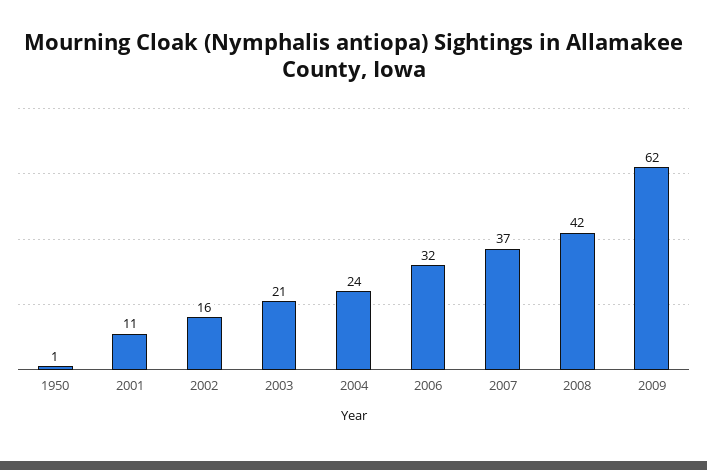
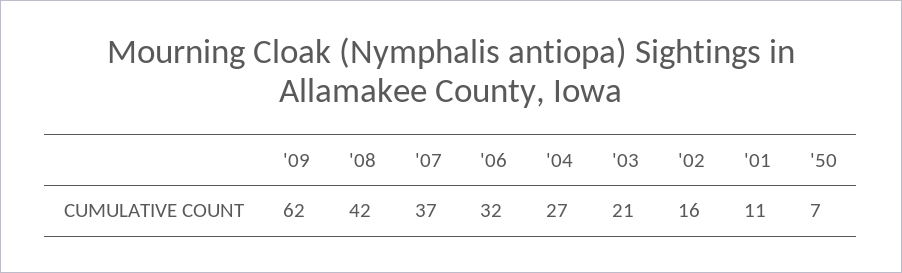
1950: 1 -> 7
2004: 24 -> 27

